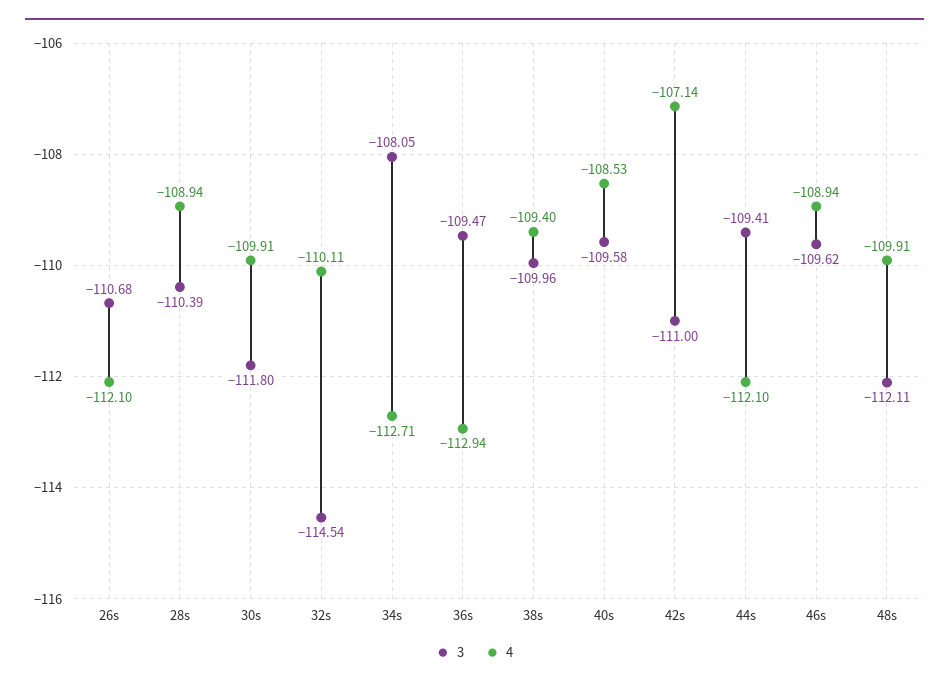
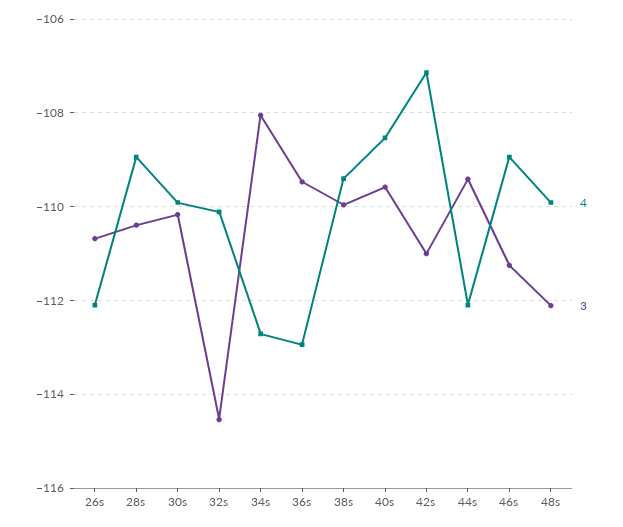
3, 30s: -111.8 -> -110.2
3, 46s: -109.62 -> -111.2

